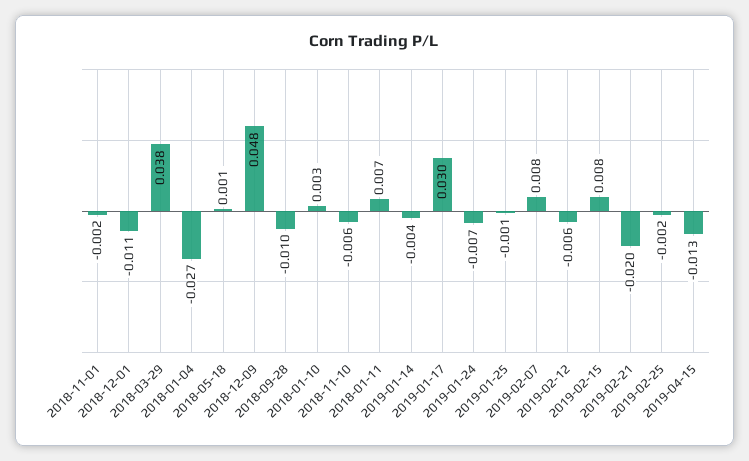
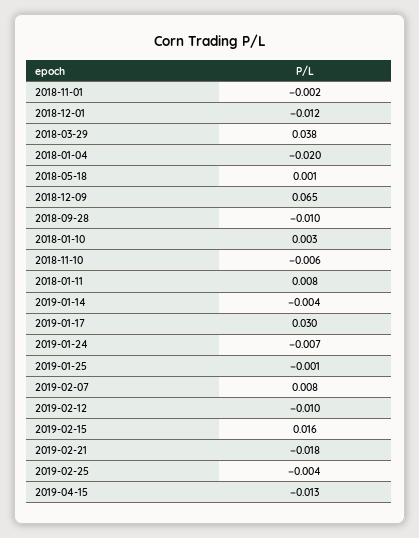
2018-12-01: -0.011 -> -0.012
2018-01-04: -0.027 -> -0.02
2018-12-09: 0.048 -> 0.065
2018-01-11: 0.007 -> 0.008
2019-02-12: -0.006 -> -0.01
2019-02-15: 0.008 -> 0.016
2019-02-21: -0.02 -> -0.018
2019-02-25: -0.002 -> -0.004

